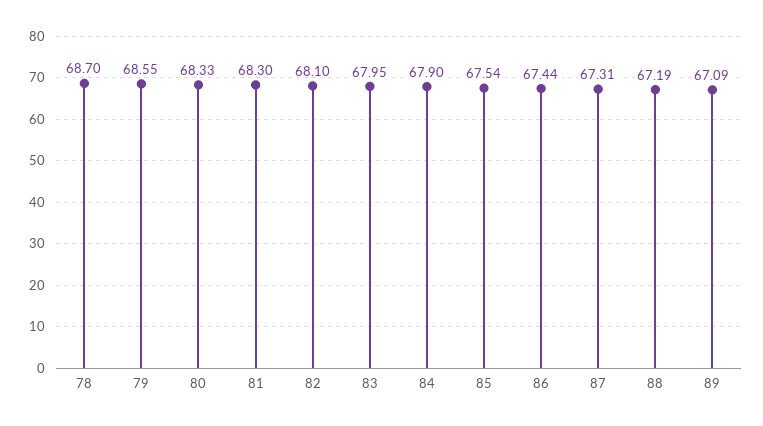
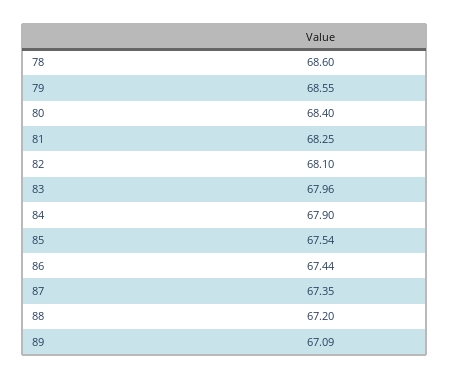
78: 68.7 -> 68.6
80: 68.33 -> 68.4
81: 68.3 -> 68.25
83: 67.95 -> 67.96
87: 67.31 -> 67.35
88: 67.19 -> 67.2

